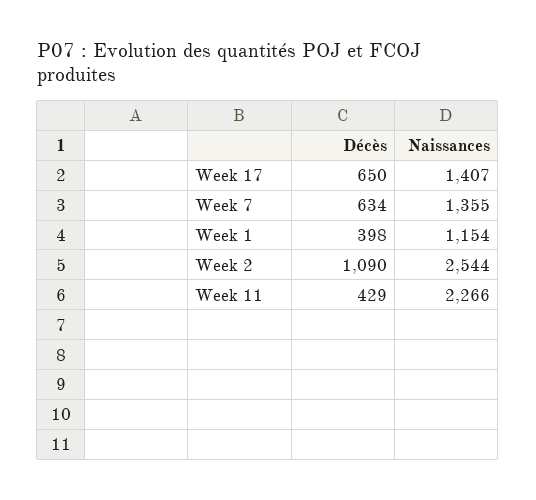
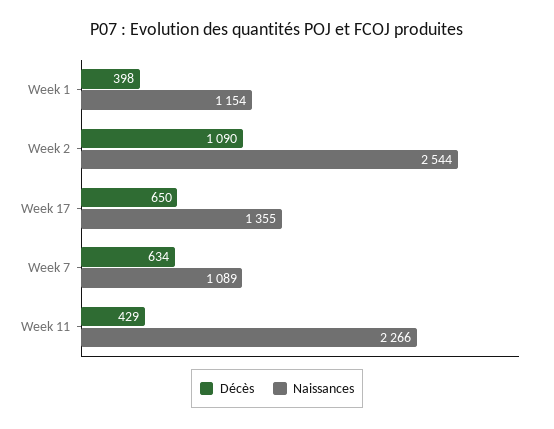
Naissances, Week 17: 1407 -> 1355
Naissances, Week 7: 1355 -> 1089

